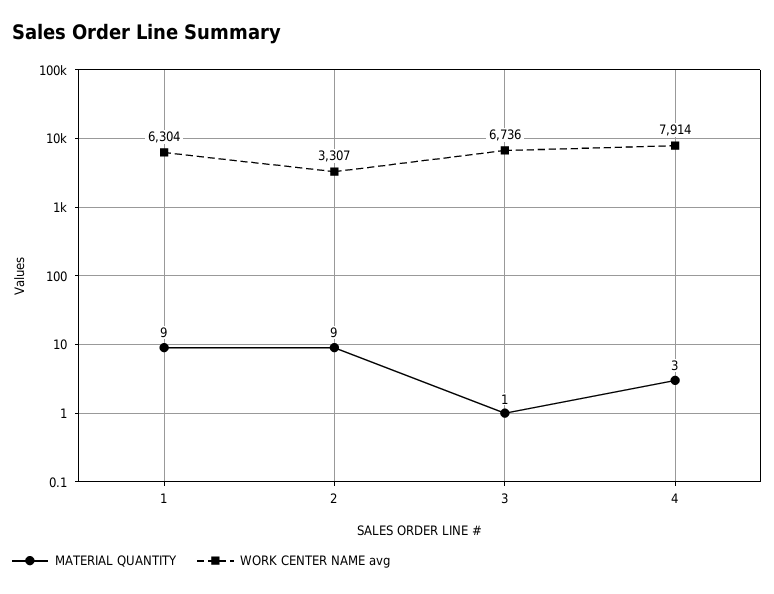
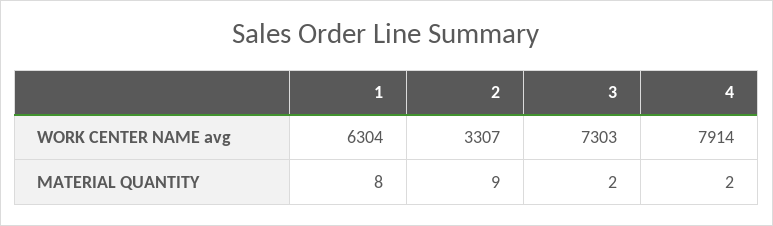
MATERIAL QUANTITY, 1: 9 -> 8
MATERIAL QUANTITY, 3: 1 -> 2
WORK CENTER NAME avg, 3: 6736 -> 7303
MATERIAL QUANTITY, 4: 3 -> 2

